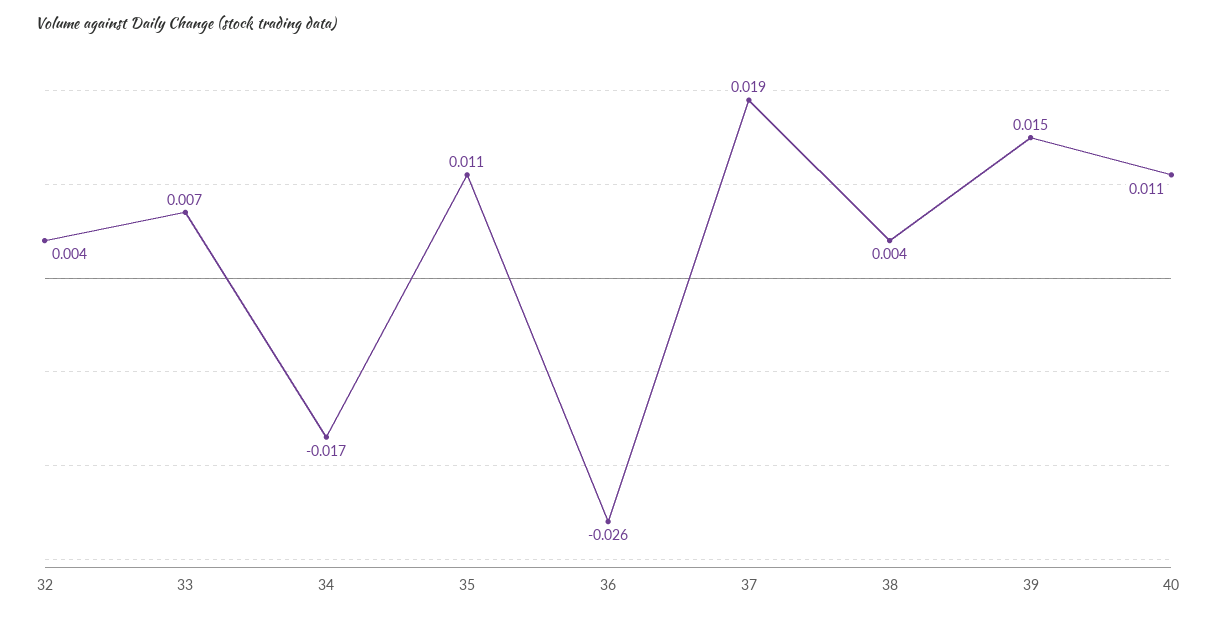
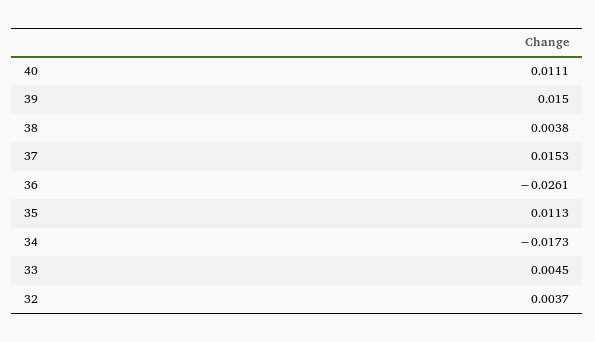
33: 0.007 -> 0.0045
37: 0.019 -> 0.0153

